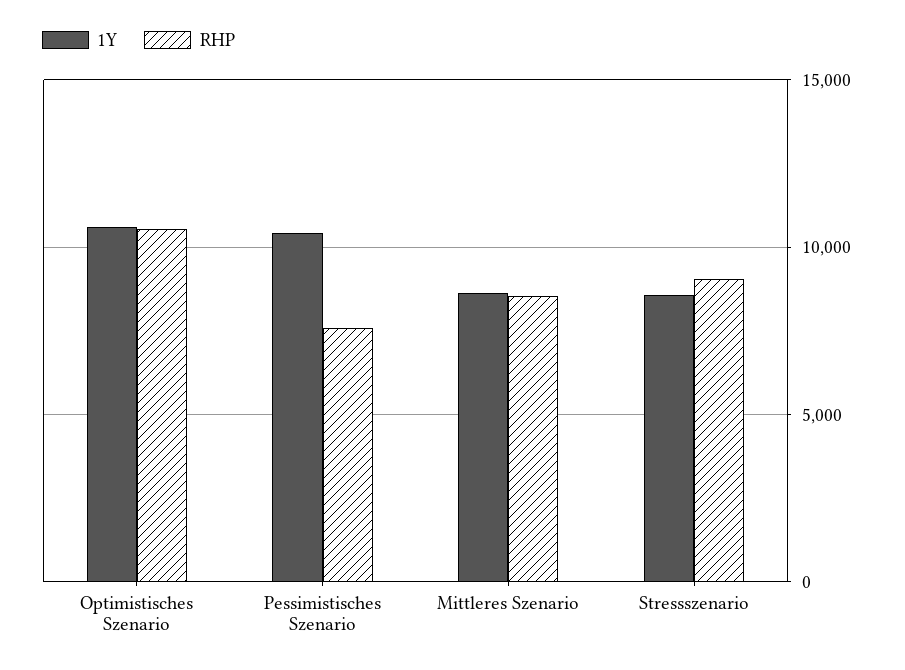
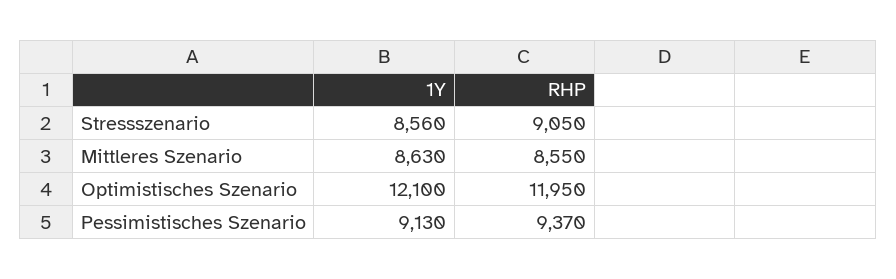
1Y, Optimistisches Szenario: 10500 -> 12100
RHP, Optimistisches Szenario: 10500 -> 11950
1Y, Pessimistisches Szenario: 10500 -> 9130
RHP, Pessimistisches Szenario: 7500 -> 9370

